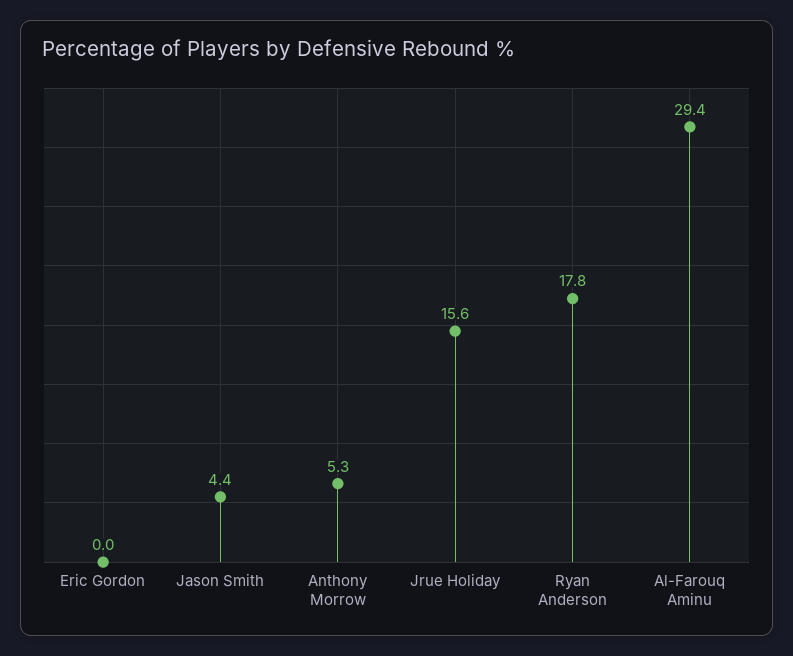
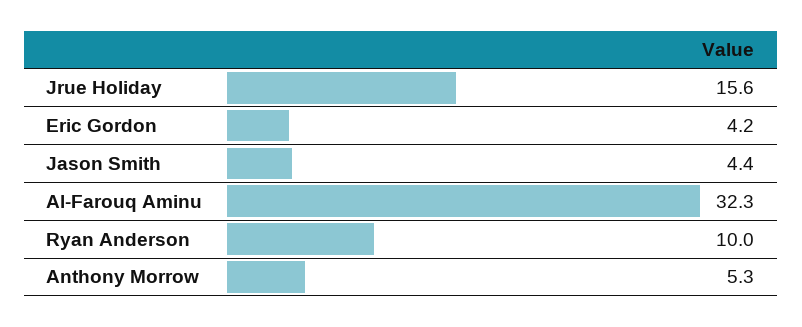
Eric Gordon: 0 -> 4.2
Ryan Anderson: 17.8 -> 10
Al-Farouq Aminu: 29.4 -> 32.3

